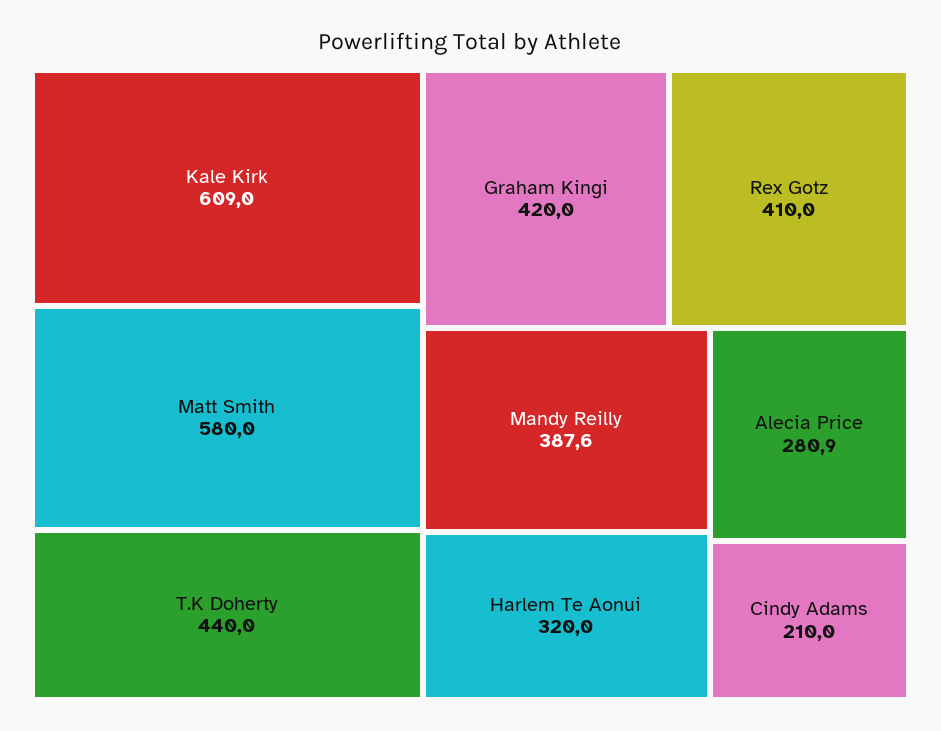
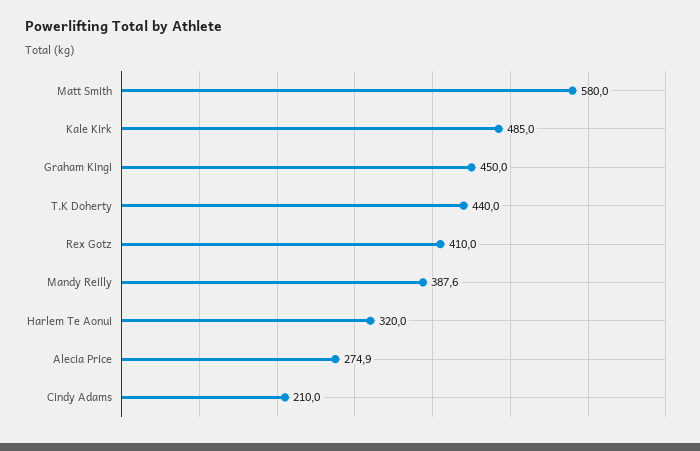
Kale Kirk: 609 -> 485
Graham Kingi: 420 -> 450
Alecia Price: 280.9 -> 274.9

